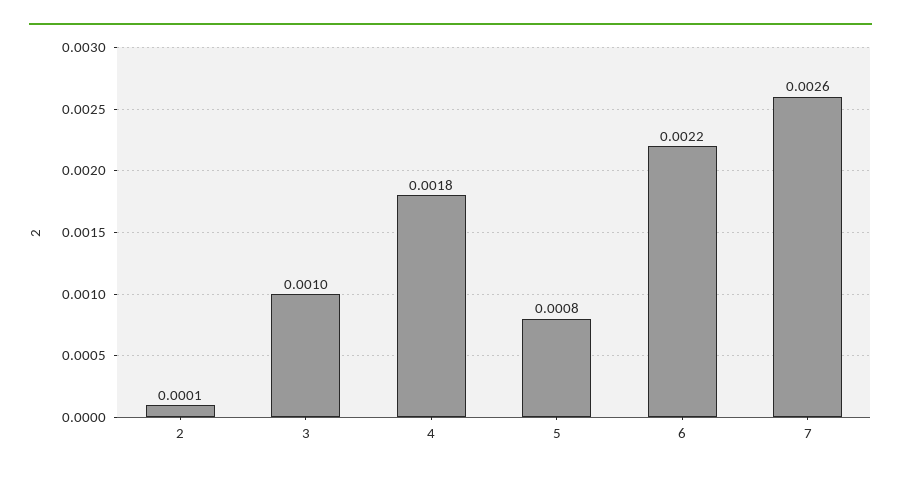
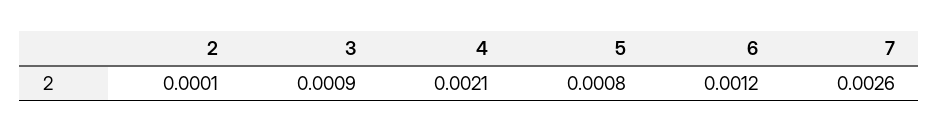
3: 0.001 -> 0.0009
4: 0.0018 -> 0.0021
6: 0.0022 -> 0.0012

